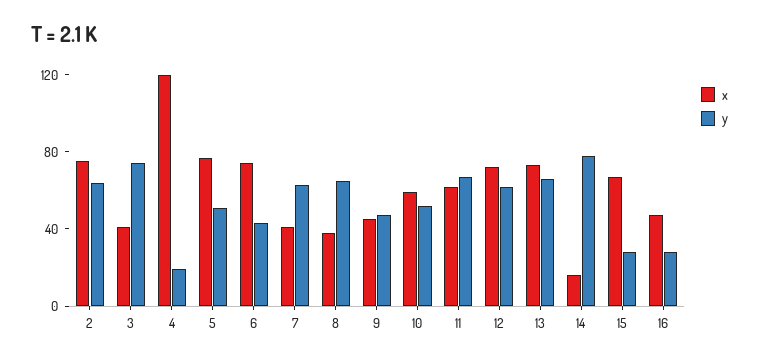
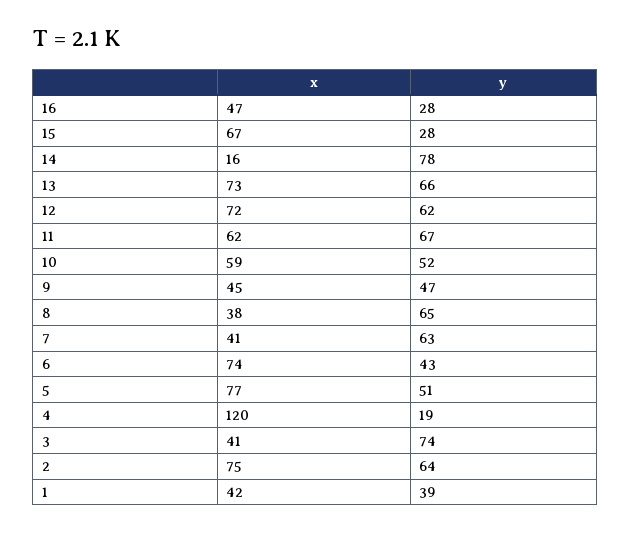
x, 1: none -> 42
y, 1: none -> 39

